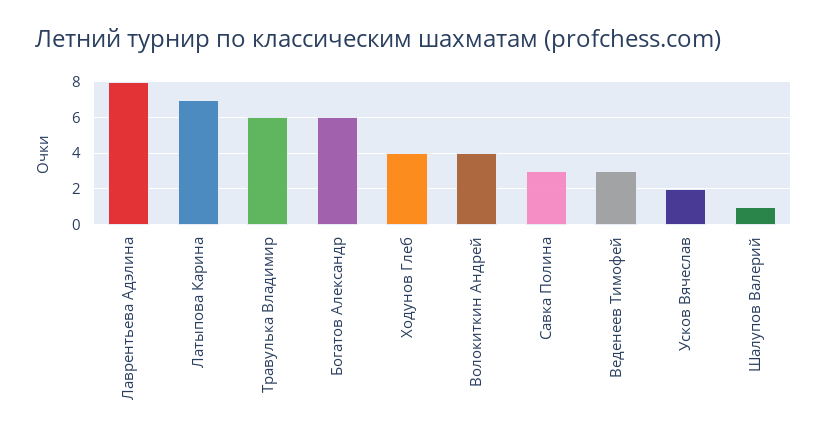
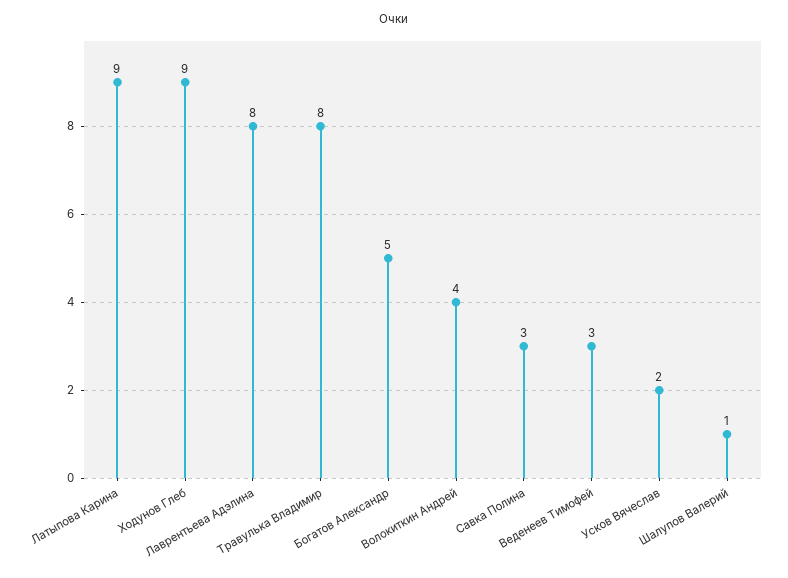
Латыпова Карина: 7 -> 9
Травулька Владимир: 6 -> 8
Богатов Александр: 6 -> 5
Ходунов Глеб: 4 -> 9

